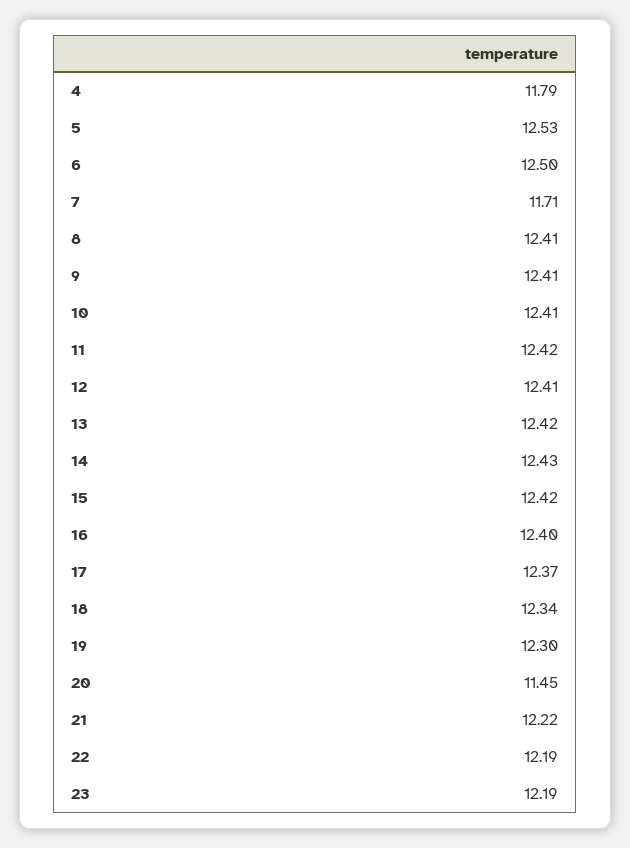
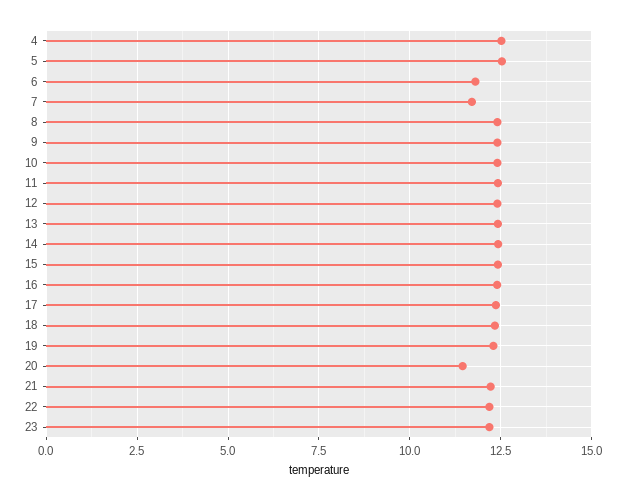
4: 11.79 -> 12.5
6: 12.5 -> 11.75

